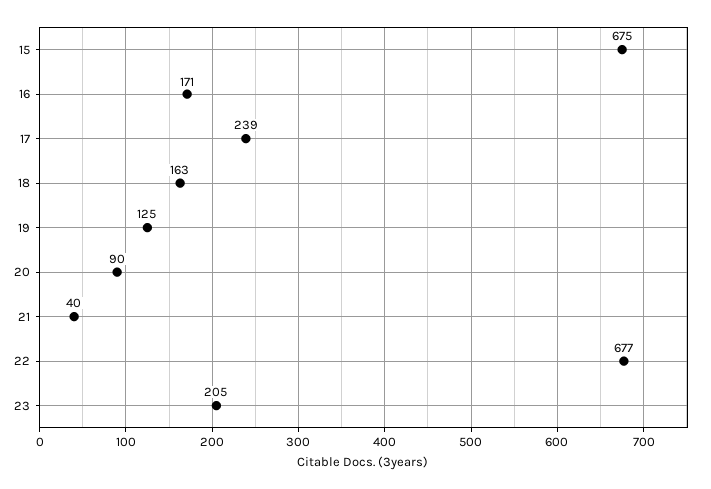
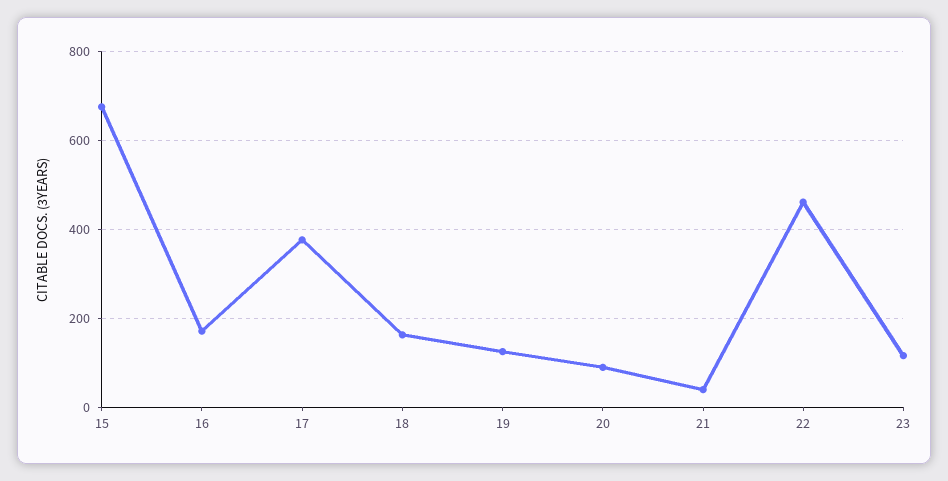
17: 239 -> 380
22: 677 -> 460
23: 205 -> 120

